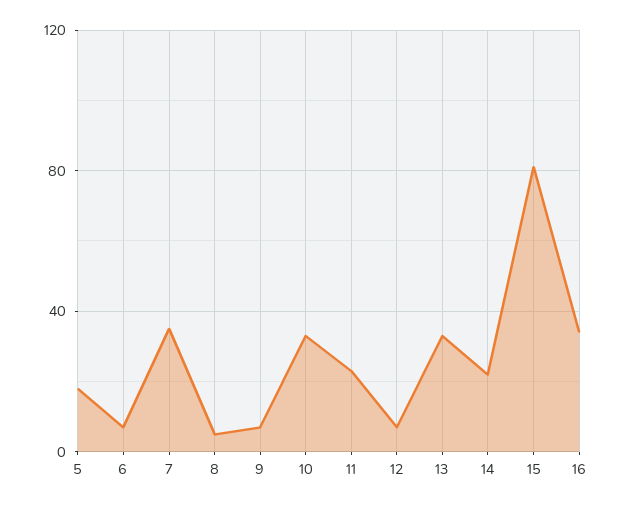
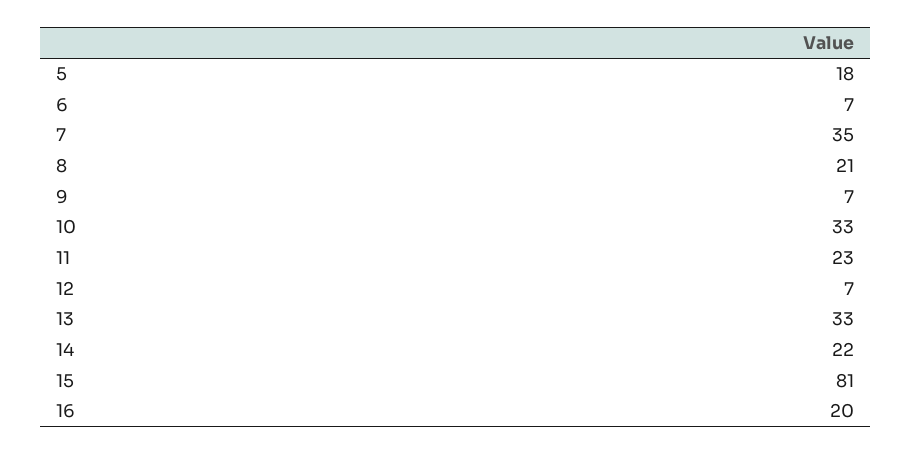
8: 5 -> 21
16: 35 -> 20

